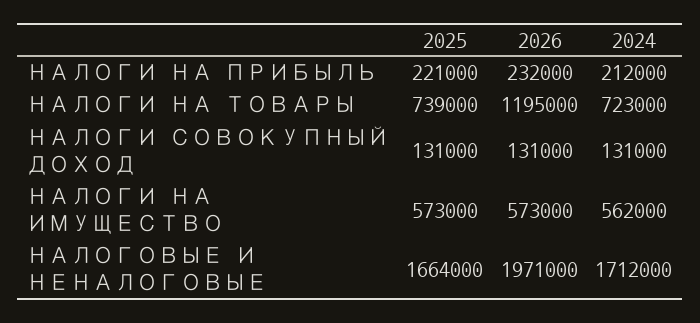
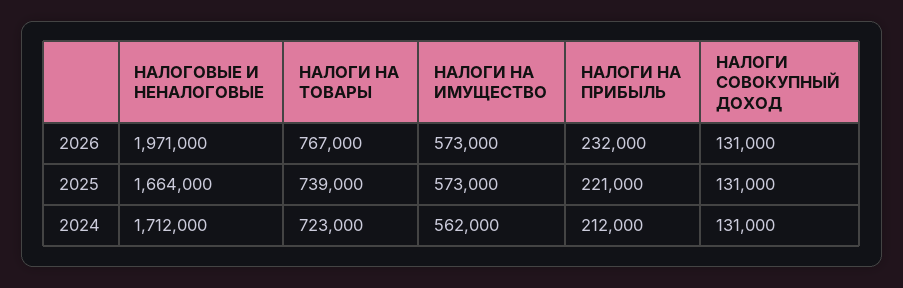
2026, НАЛОГИ НА ТОВАРЫ: 1195000 -> 767000

